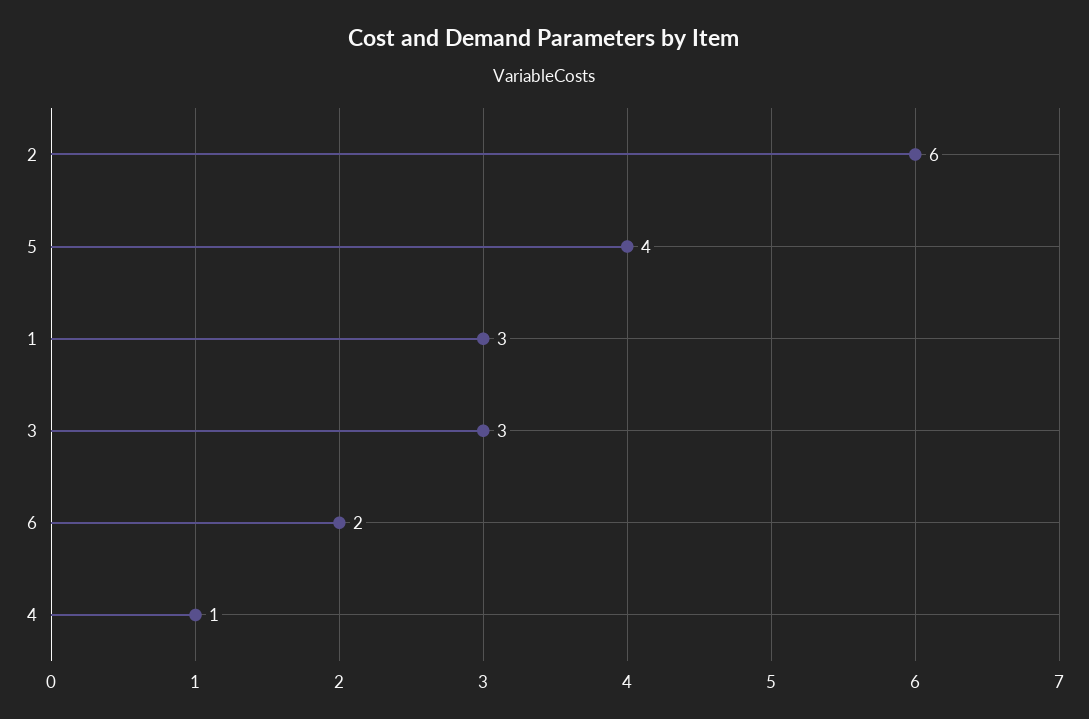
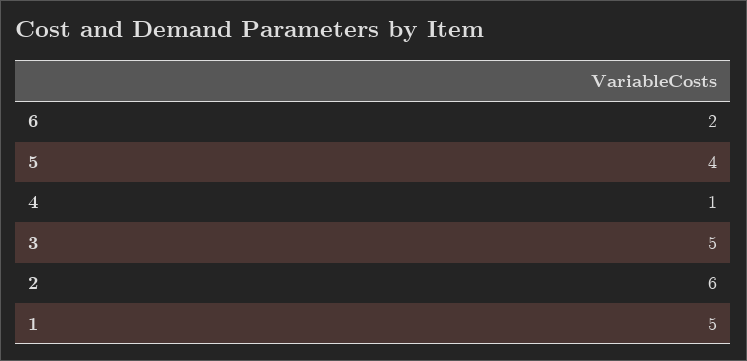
1: 3 -> 5
3: 3 -> 5

